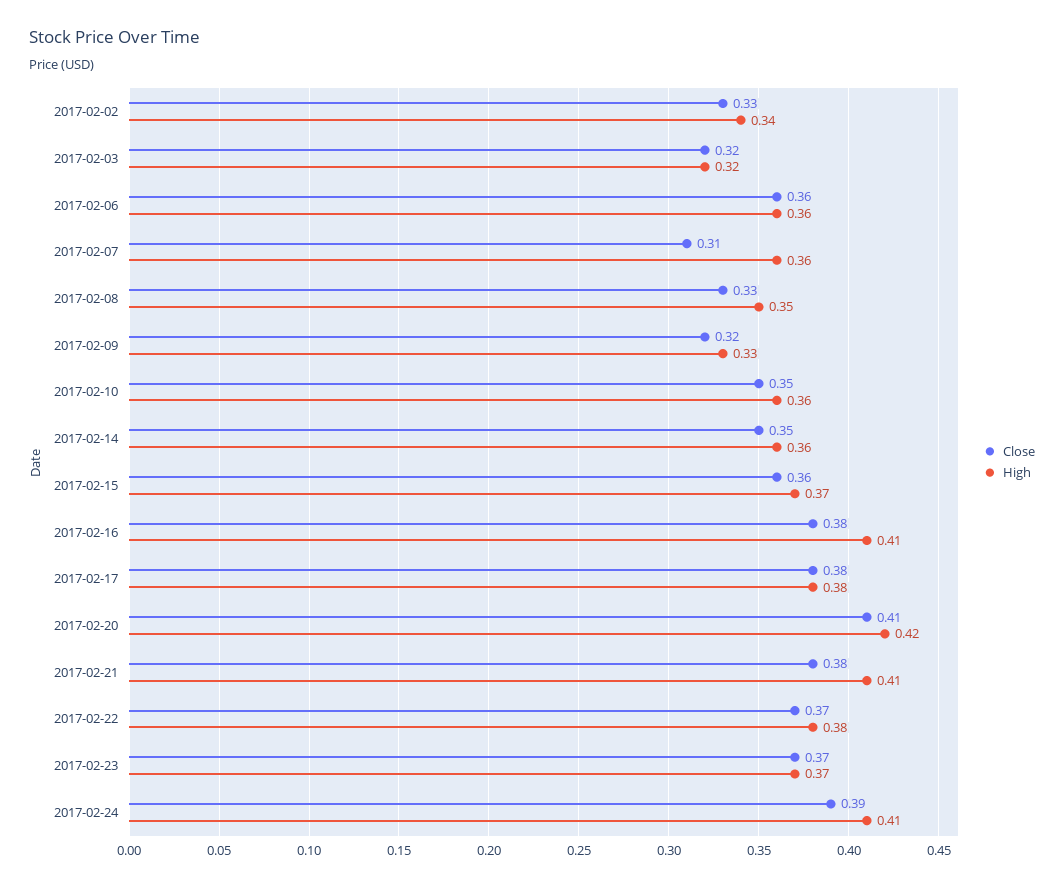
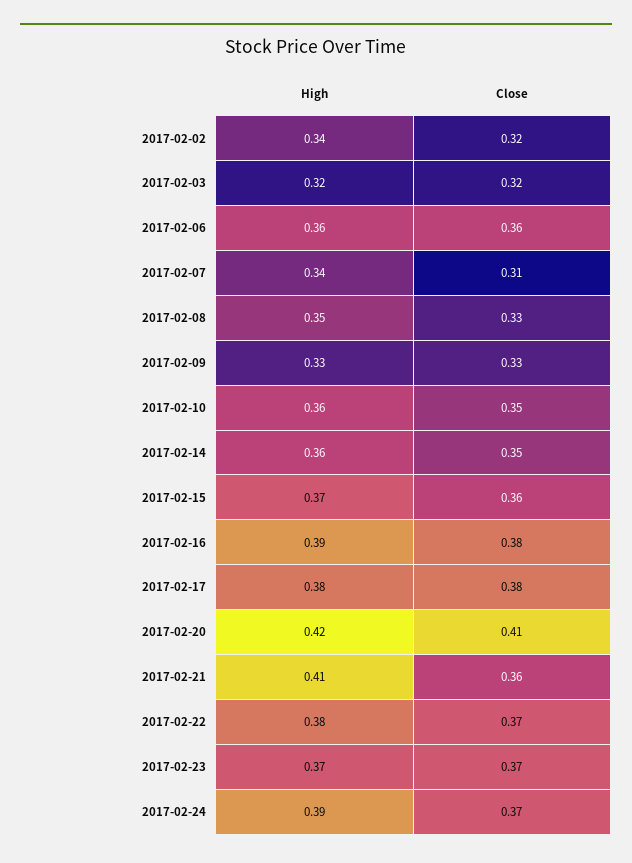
Close, 2017-02-02: 0.33 -> 0.32
High, 2017-02-07: 0.36 -> 0.34
Close, 2017-02-09: 0.32 -> 0.33
High, 2017-02-16: 0.41 -> 0.39
Close, 2017-02-21: 0.38 -> 0.36
Close, 2017-02-24: 0.39 -> 0.37
High, 2017-02-24: 0.41 -> 0.39

